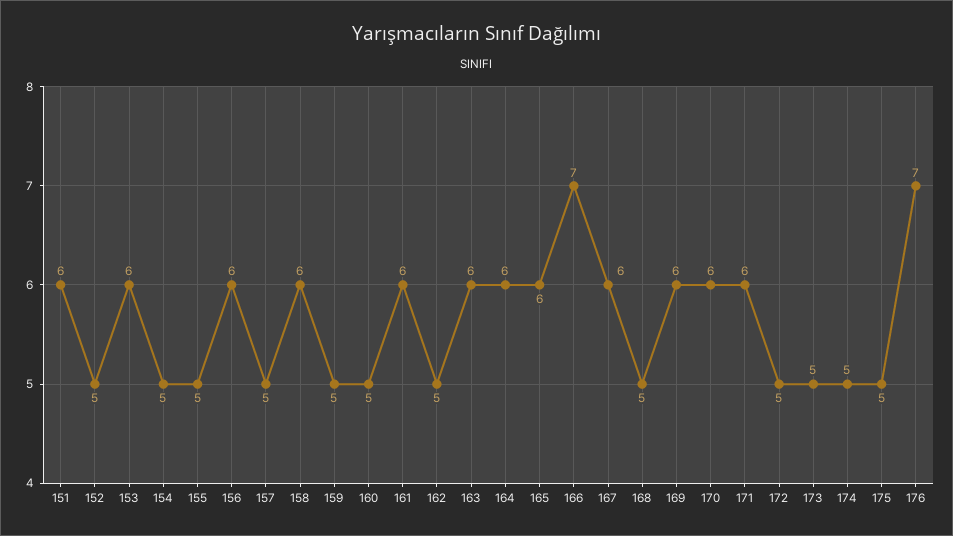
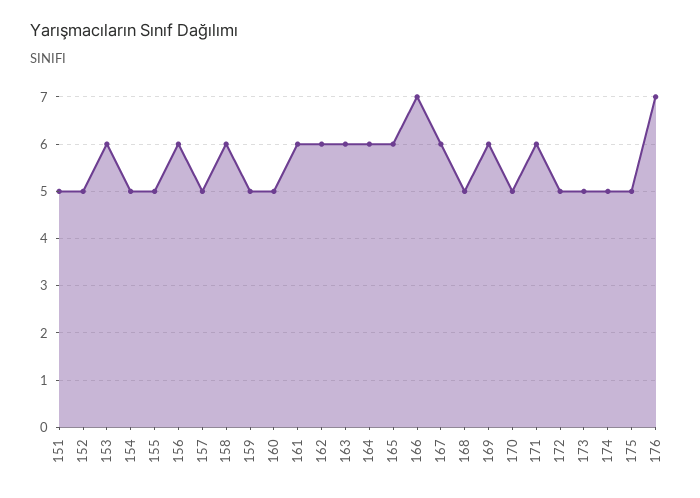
151: 6 -> 5
162: 5 -> 6
170: 6 -> 5

